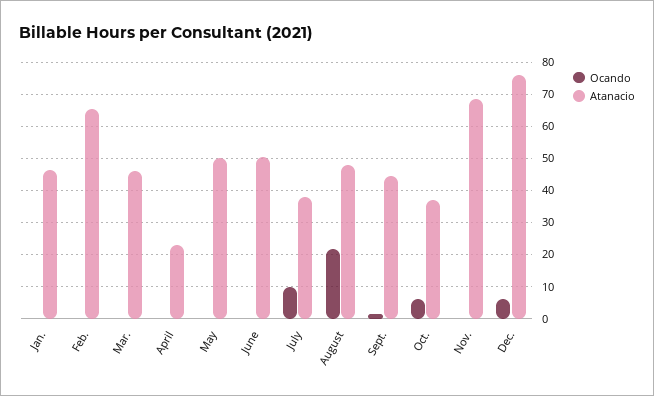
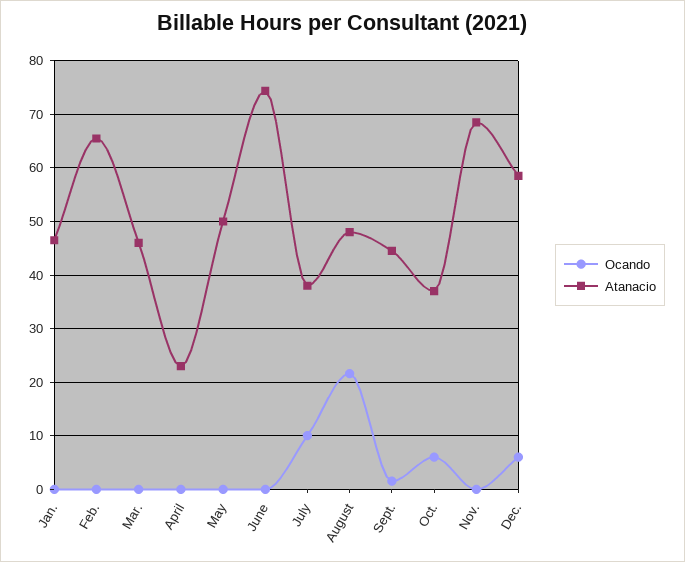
Atanacio, June: 50 -> 74
Atanacio, Dec.: 76 -> 58

